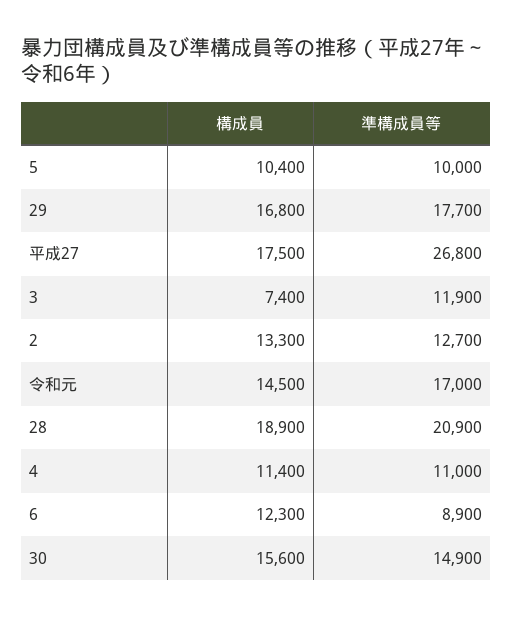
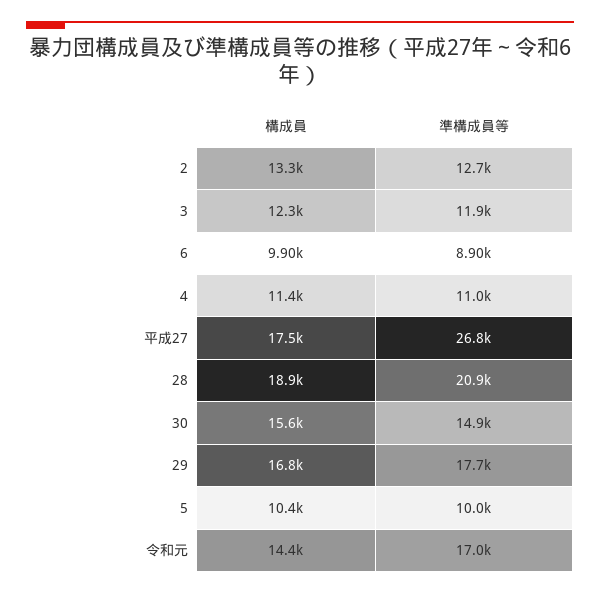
構成員, 3: 7400 -> 12300
構成員, 令和元: 14500 -> 14400
構成員, 6: 12300 -> 9900

